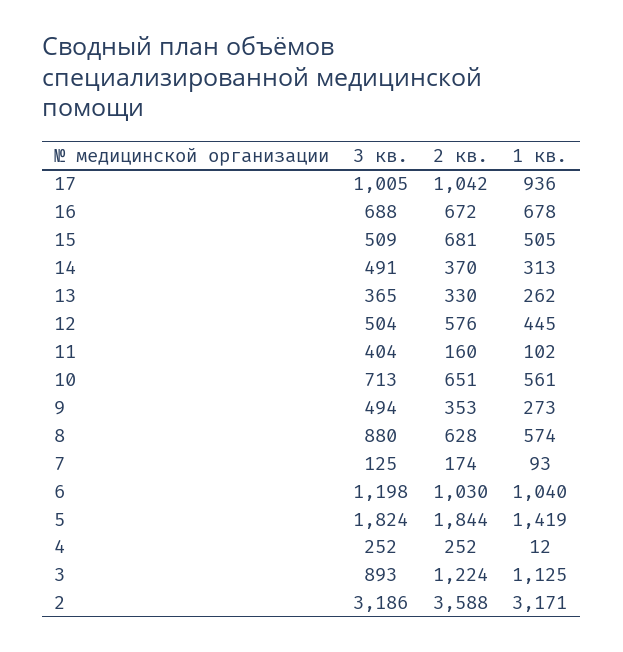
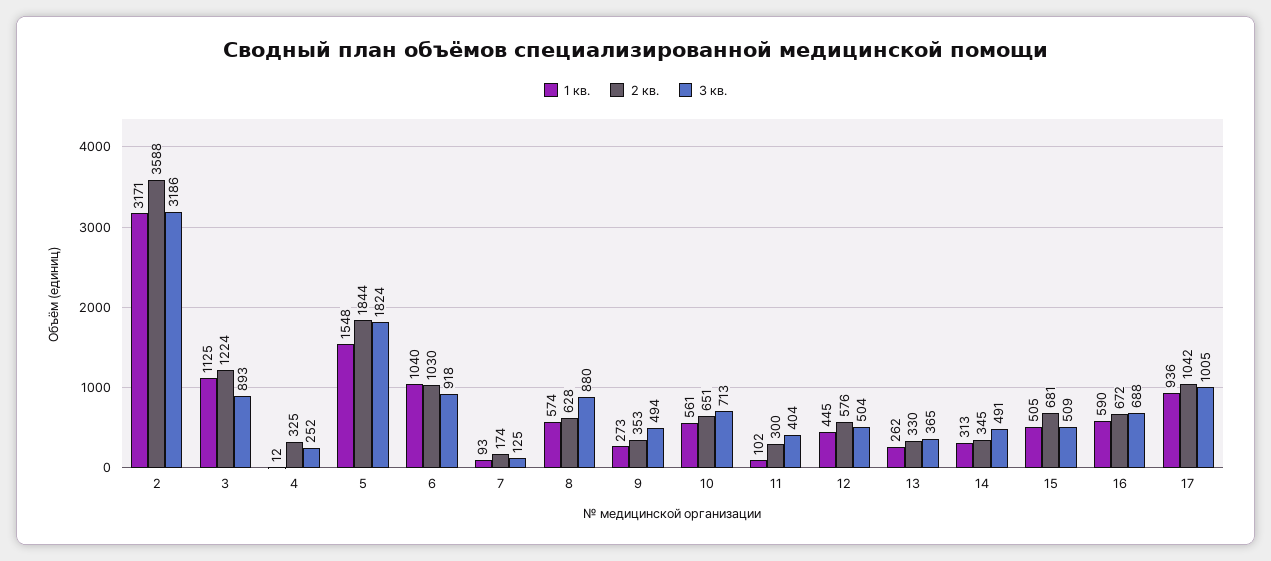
1 кв., 16: 678 -> 590
2 кв., 14: 370 -> 345
2 кв., 11: 160 -> 300
3 кв., 6: 1198 -> 918
1 кв., 5: 1419 -> 1548
2 кв., 4: 252 -> 325

